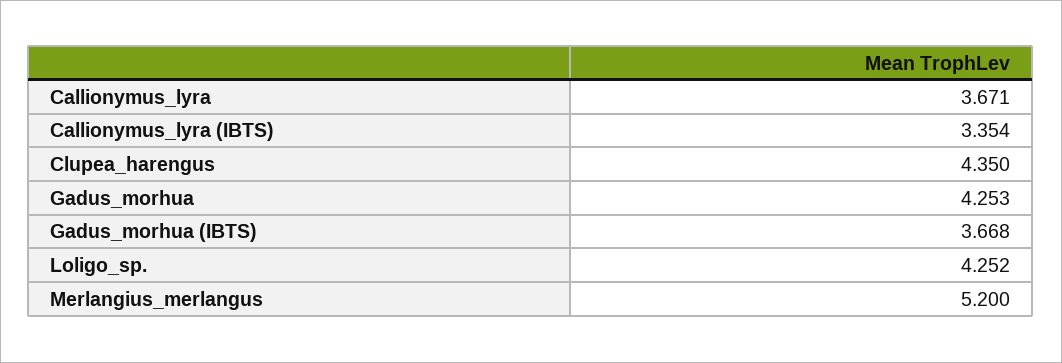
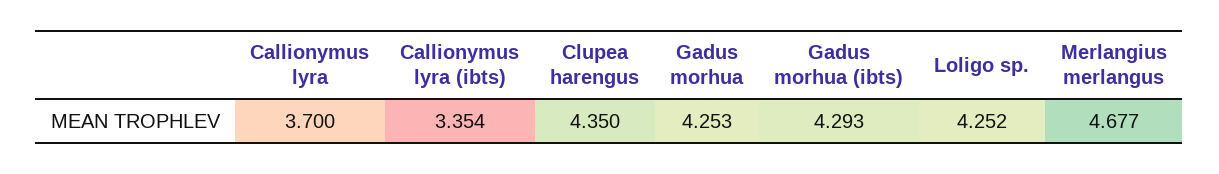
Callionymus_lyra: 3.671 -> 3.7
Gadus_morhua (IBTS): 3.668 -> 4.293
Merlangius_merlangus: 5.2 -> 4.677

